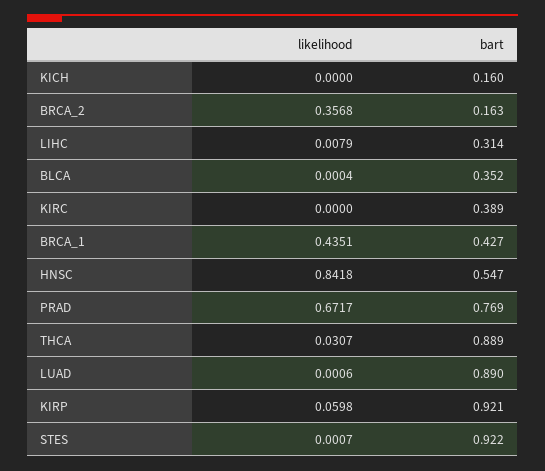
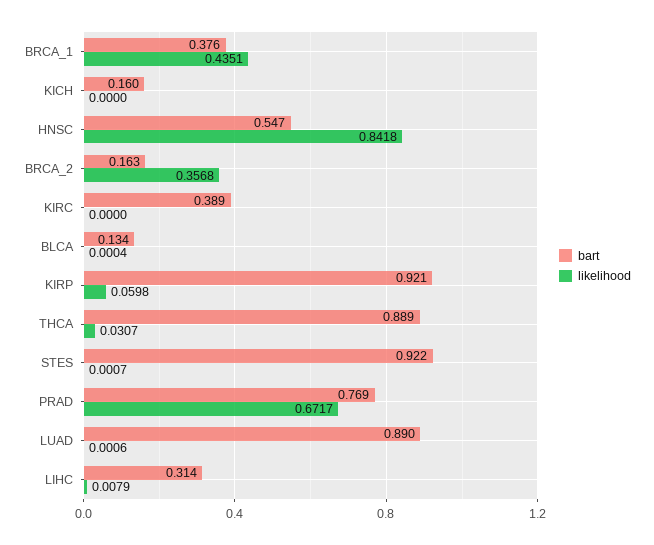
bart, BLCA: 0.352 -> 0.134
bart, BRCA_1: 0.427 -> 0.376

